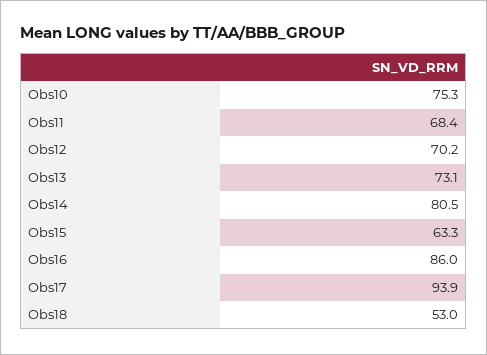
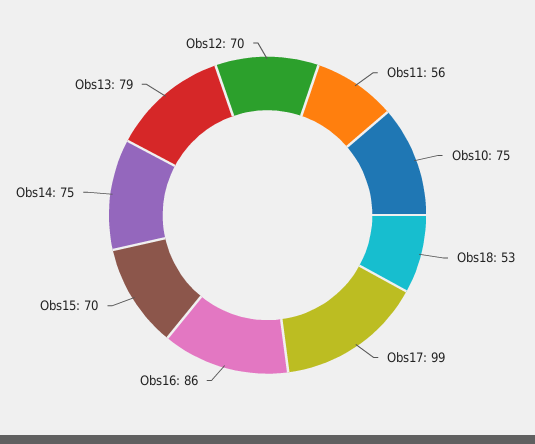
Obs11: 68.4 -> 56
Obs13: 73.1 -> 79
Obs14: 80.5 -> 75
Obs15: 63.3 -> 70
Obs17: 93.9 -> 99

